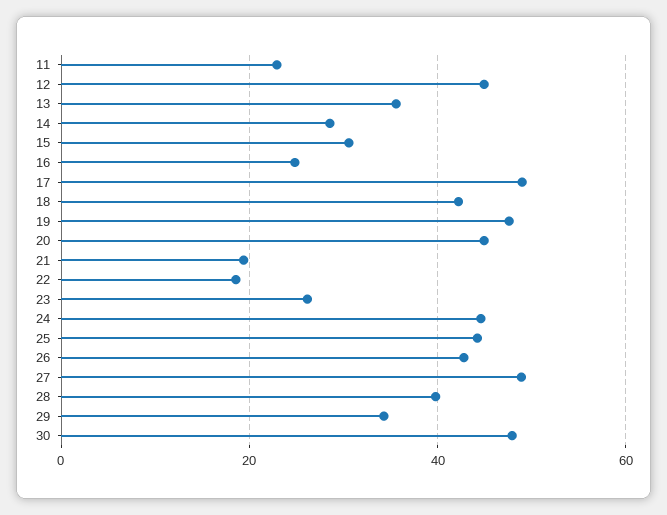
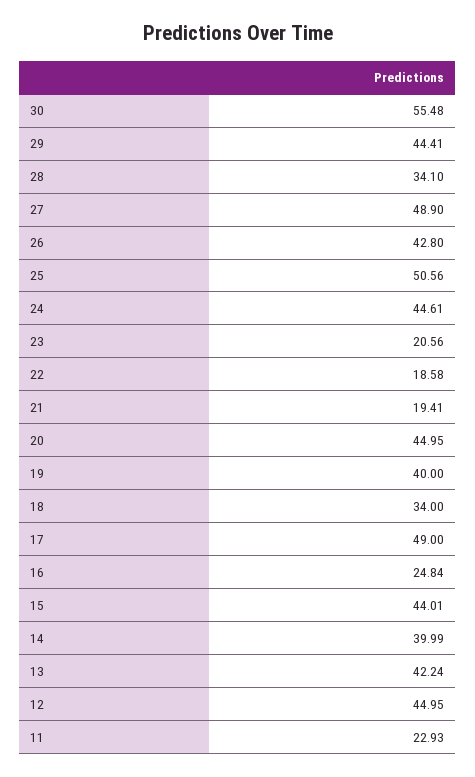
13: 36 -> 42.24
14: 28 -> 39.99
15: 30 -> 44.01
18: 42 -> 34
19: 48 -> 40
23: 26 -> 20.56
25: 44 -> 50.56
28: 40 -> 34.1
29: 34 -> 44.41
30: 48 -> 55.48

